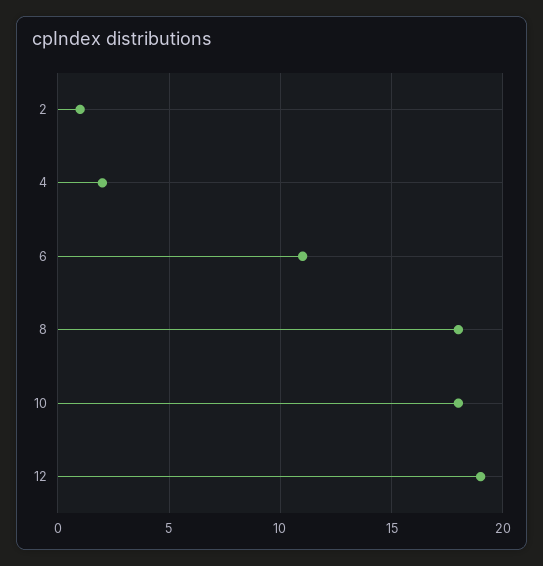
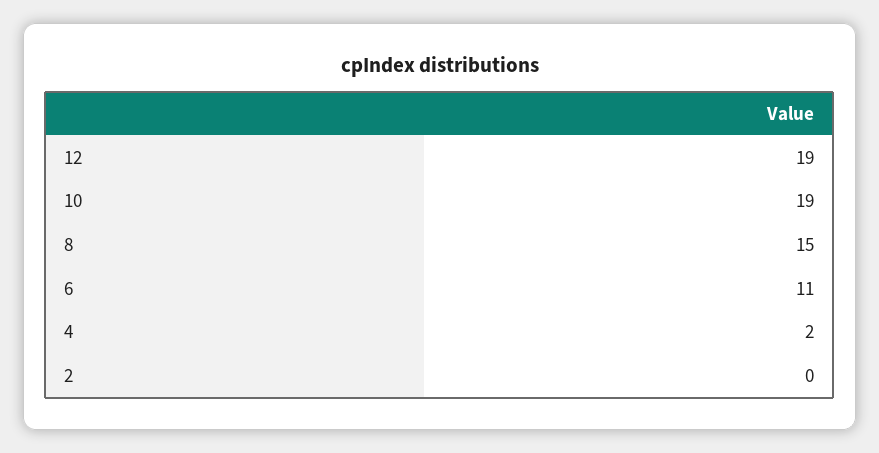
2: 1 -> 0
8: 18 -> 15
10: 18 -> 19

